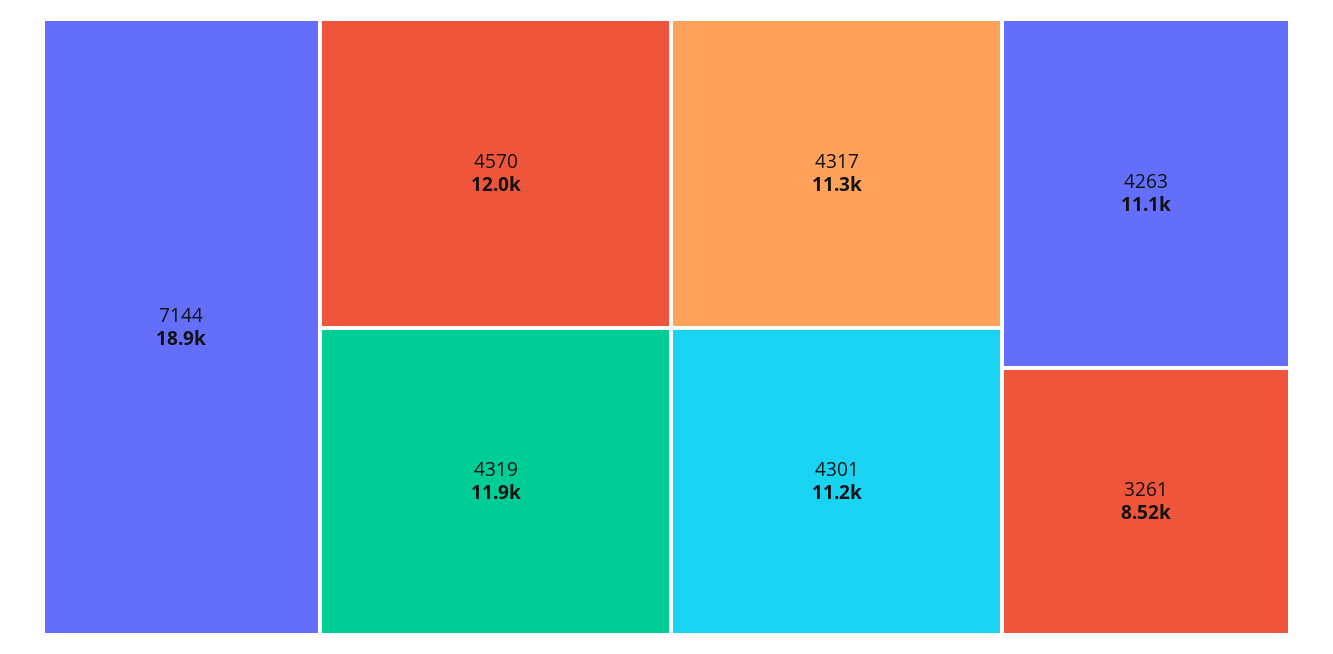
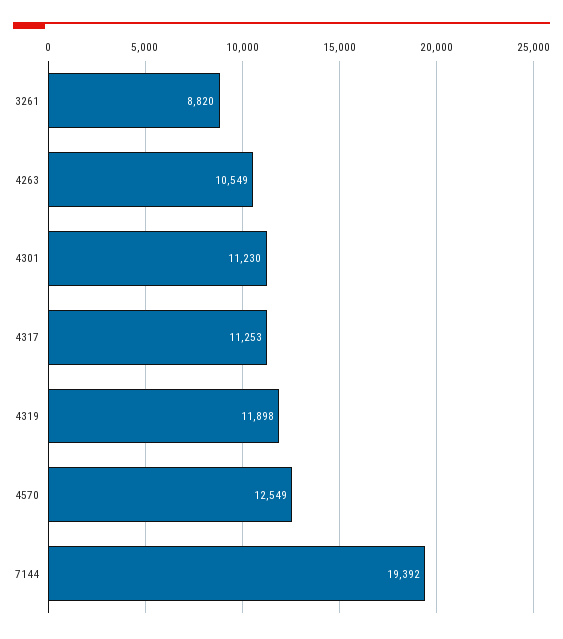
7144: 18900 -> 19392
4570: 12000 -> 12549
4263: 11100 -> 10549
3261: 8520 -> 8820

